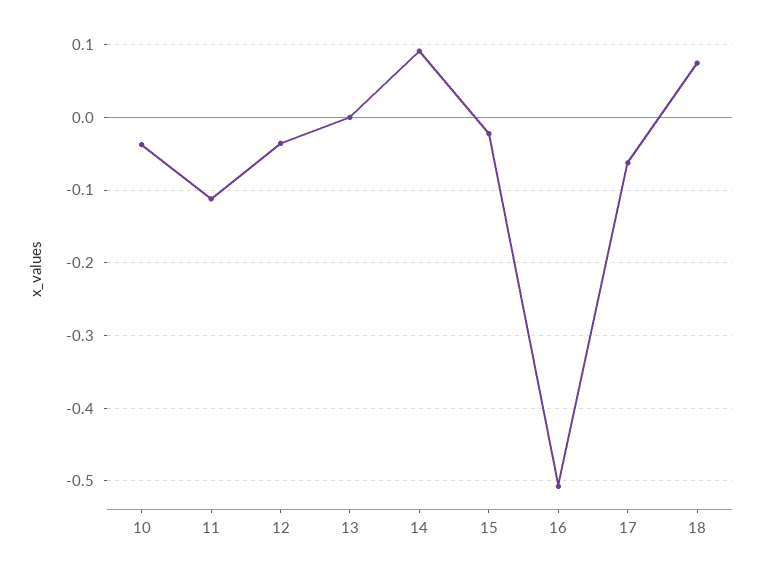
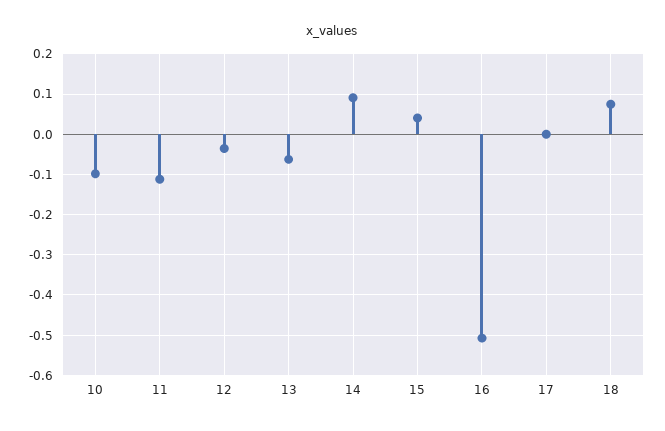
10: -0.04 -> -0.1
13: 0 -> -0.06
15: -0.02 -> 0.04
17: -0.06 -> 0

